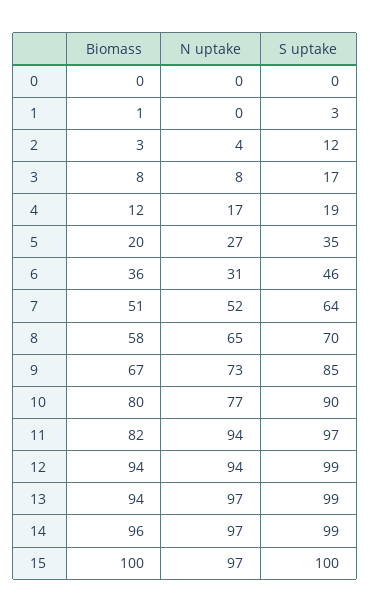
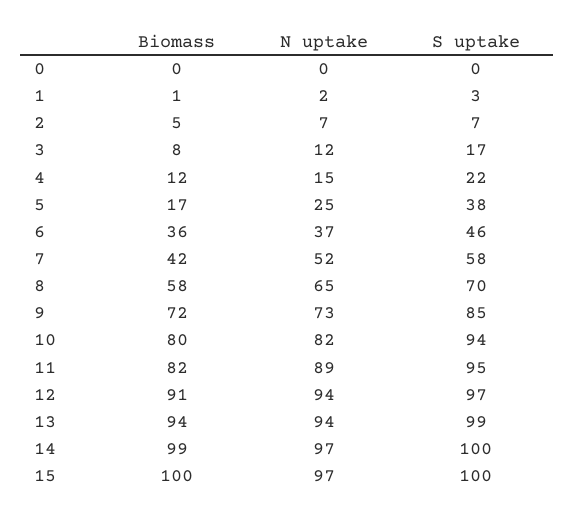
N uptake, 1: 0 -> 2
Biomass, 2: 3 -> 5
N uptake, 2: 4 -> 7
S uptake, 2: 12 -> 7
N uptake, 3: 8 -> 12
N uptake, 4: 17 -> 15
S uptake, 4: 19 -> 22
Biomass, 5: 20 -> 17
N uptake, 5: 27 -> 25
S uptake, 5: 35 -> 38
N uptake, 6: 31 -> 37
Biomass, 7: 51 -> 42
S uptake, 7: 64 -> 58
Biomass, 9: 67 -> 72
N uptake, 10: 77 -> 82
S uptake, 10: 90 -> 94
N uptake, 11: 94 -> 89
S uptake, 11: 97 -> 95
Biomass, 12: 94 -> 91
S uptake, 12: 99 -> 97
N uptake, 13: 97 -> 94
Biomass, 14: 96 -> 99
S uptake, 14: 99 -> 100

